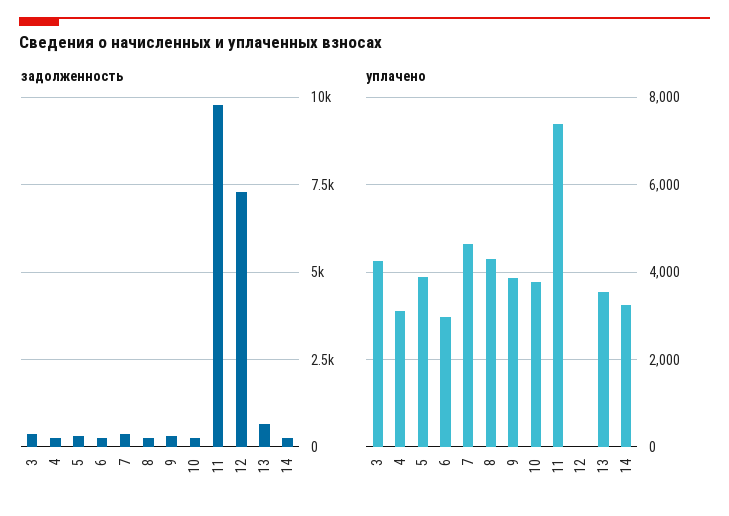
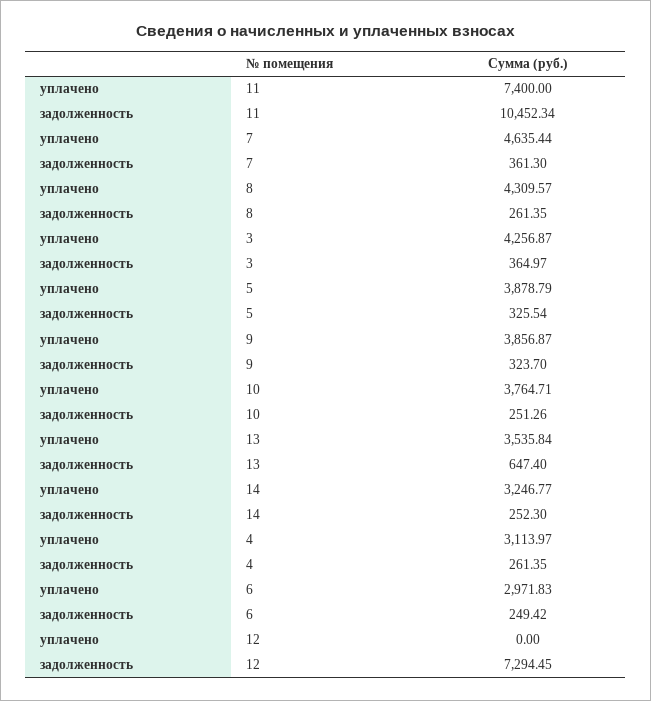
задолженность, 11: 9750 -> 10452.34

